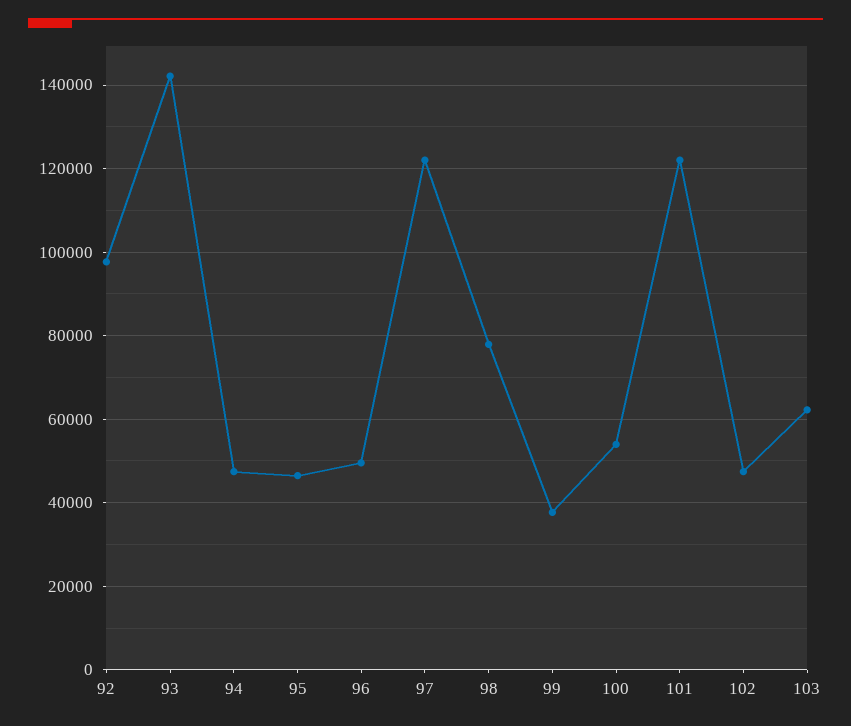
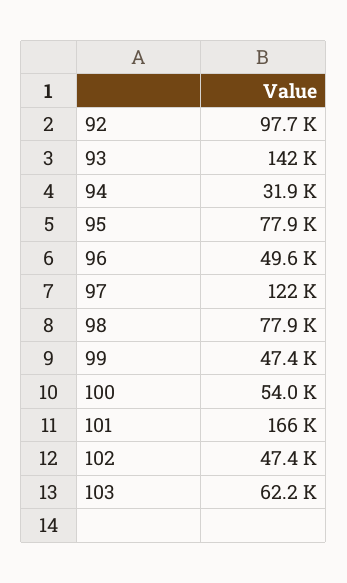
94: 48000 -> 31900
95: 46000 -> 77900
99: 38000 -> 47400
101: 122000 -> 166000

